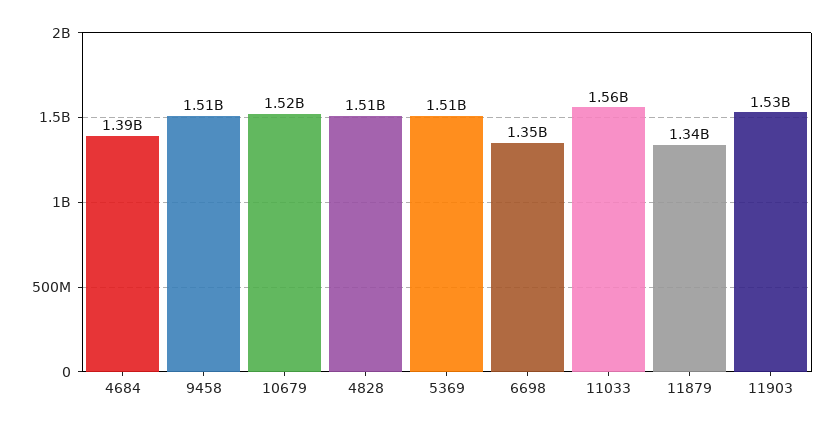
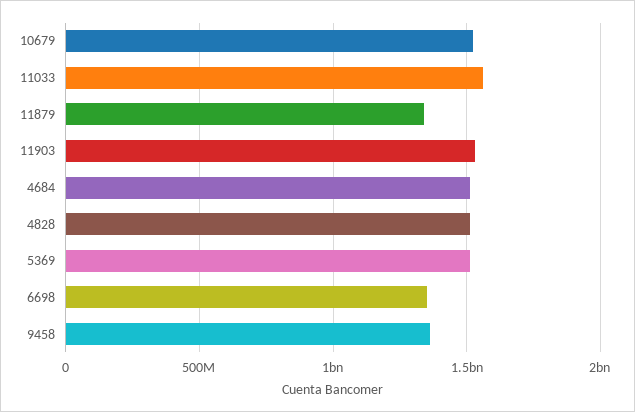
4684: 1390000000 -> 1500000000
9458: 1510000000 -> 1350000000

